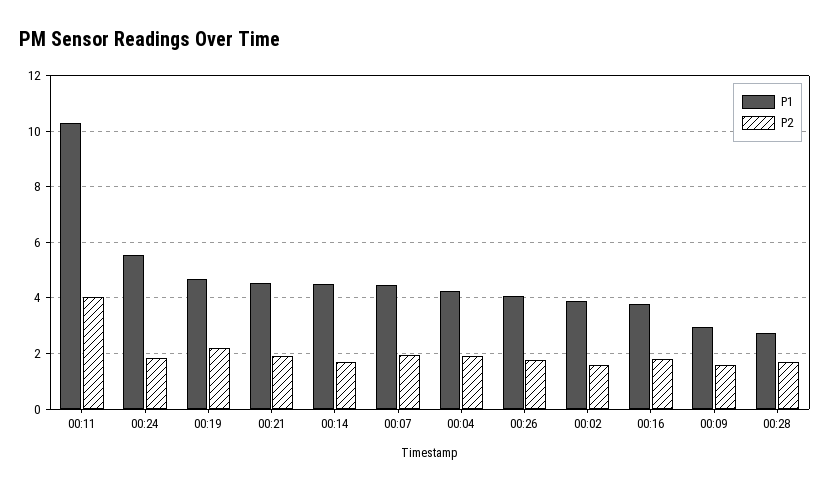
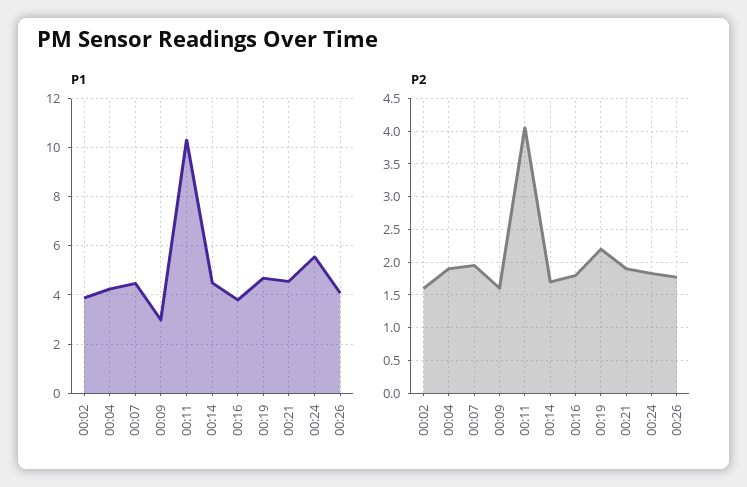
P1, 00:28: 2.75 -> none
P2, 00:28: 1.75 -> none

